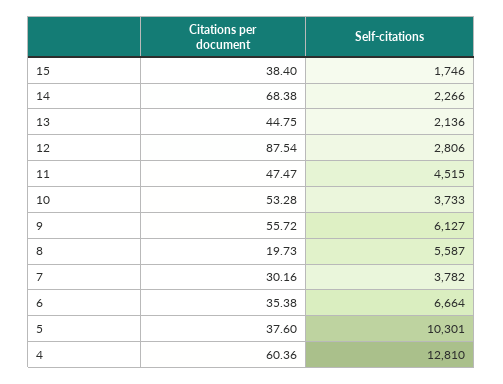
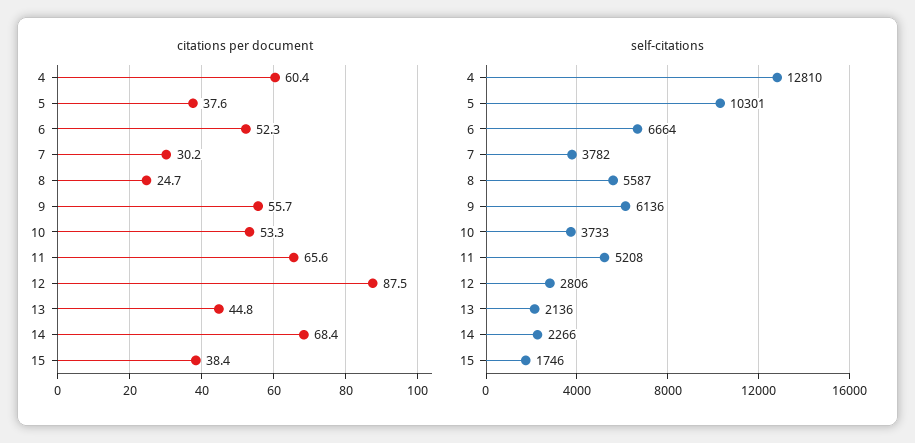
Citations per document, 11: 47.47 -> 65.6
Self-citations, 11: 4515 -> 5208
Self-citations, 9: 6127 -> 6136
Citations per document, 8: 19.73 -> 24.7
Citations per document, 6: 35.38 -> 52.3

